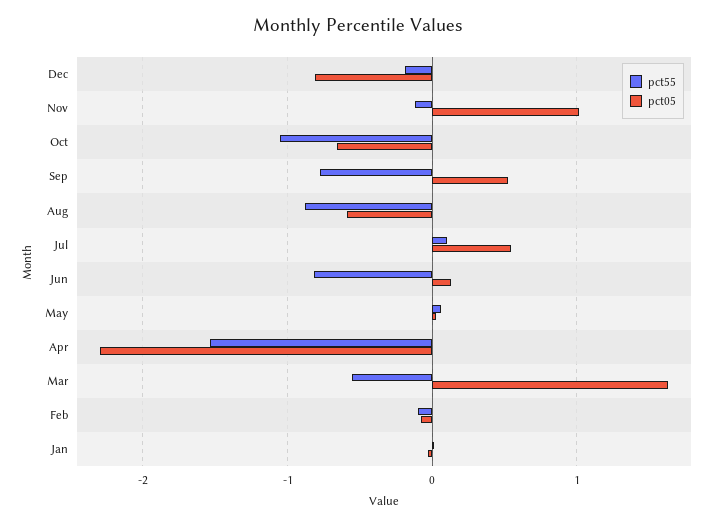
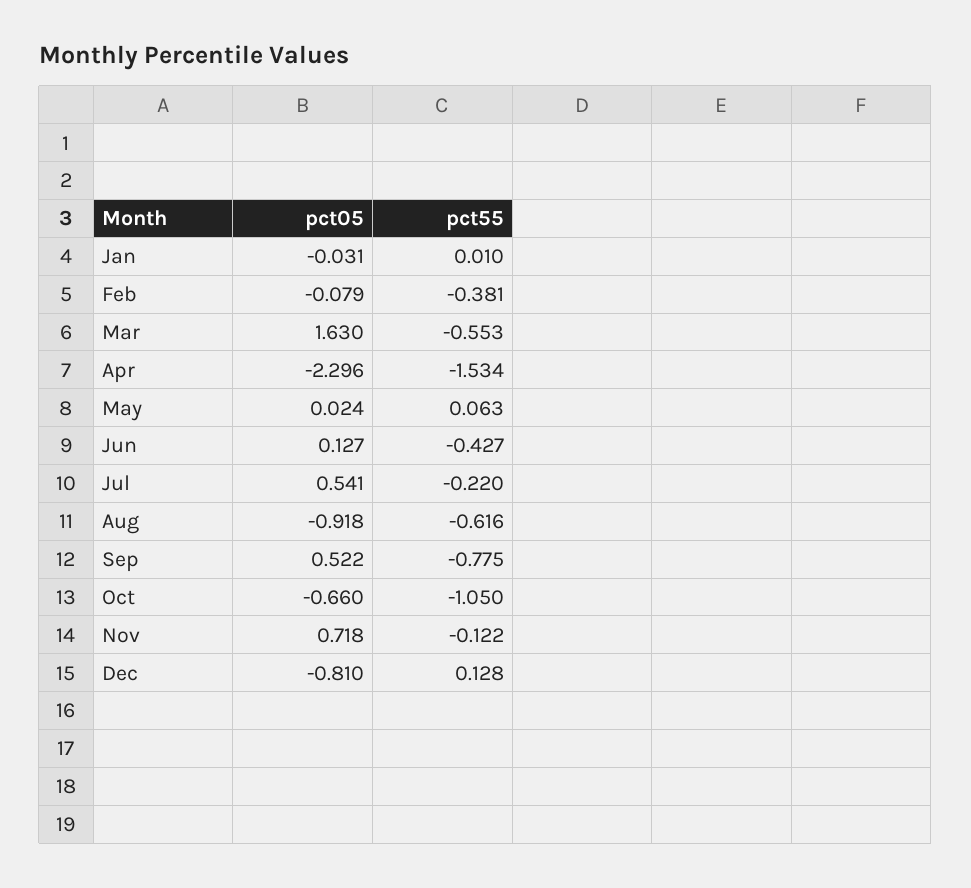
pct55, Dec: -0.2 -> 0.128
pct05, Nov: 1 -> 0.718
pct55, Aug: -0.9 -> -0.616
pct05, Aug: -0.6 -> -0.918
pct55, Jul: 0.1 -> -0.22
pct55, Jun: -0.8 -> -0.427
pct55, Feb: -0.1 -> -0.381

